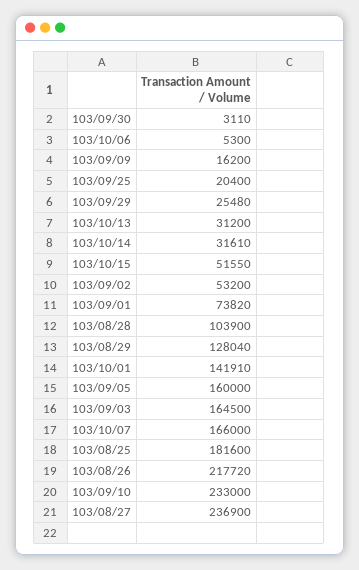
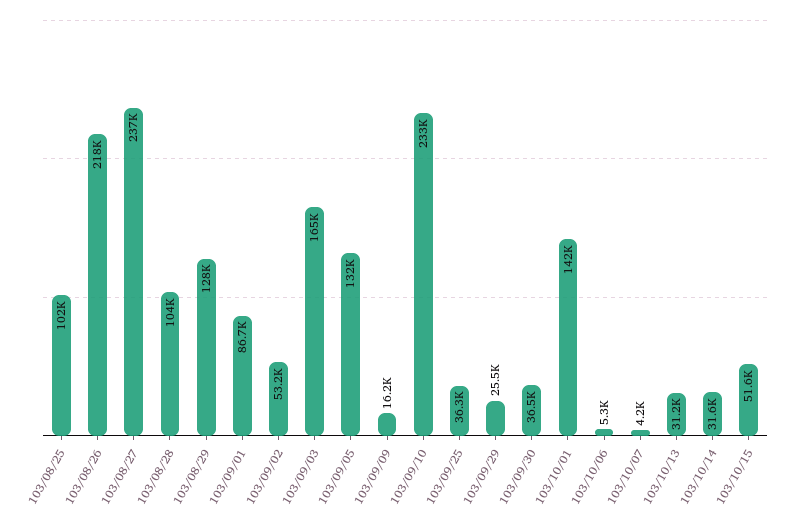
103/09/30: 3110 -> 36500
103/09/25: 20400 -> 36300
103/09/01: 73820 -> 86700
103/09/05: 160000 -> 132000
103/10/07: 166000 -> 4200
103/08/25: 181600 -> 102000

